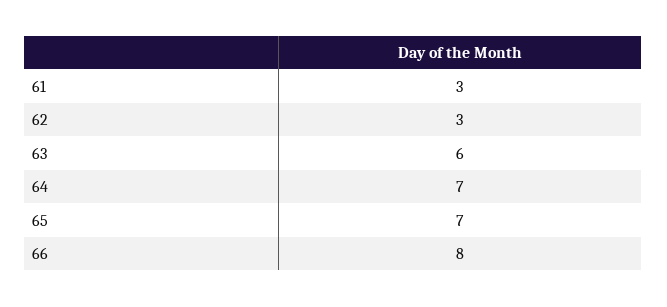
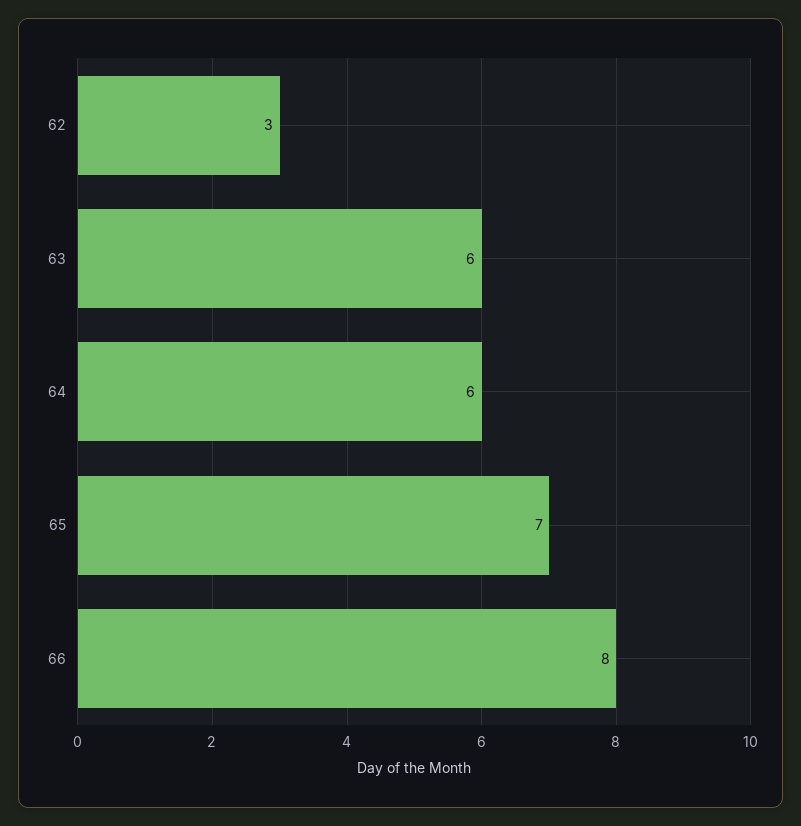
61: 3 -> none
64: 7 -> 6

